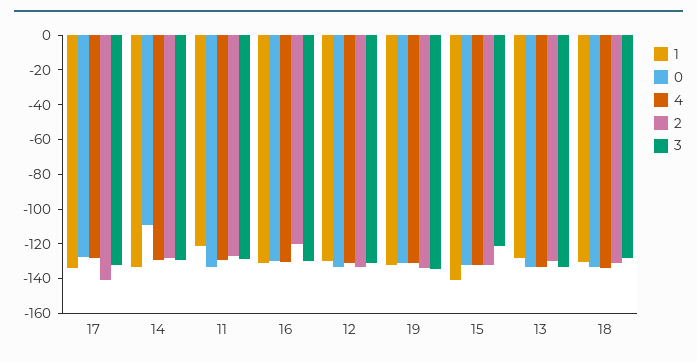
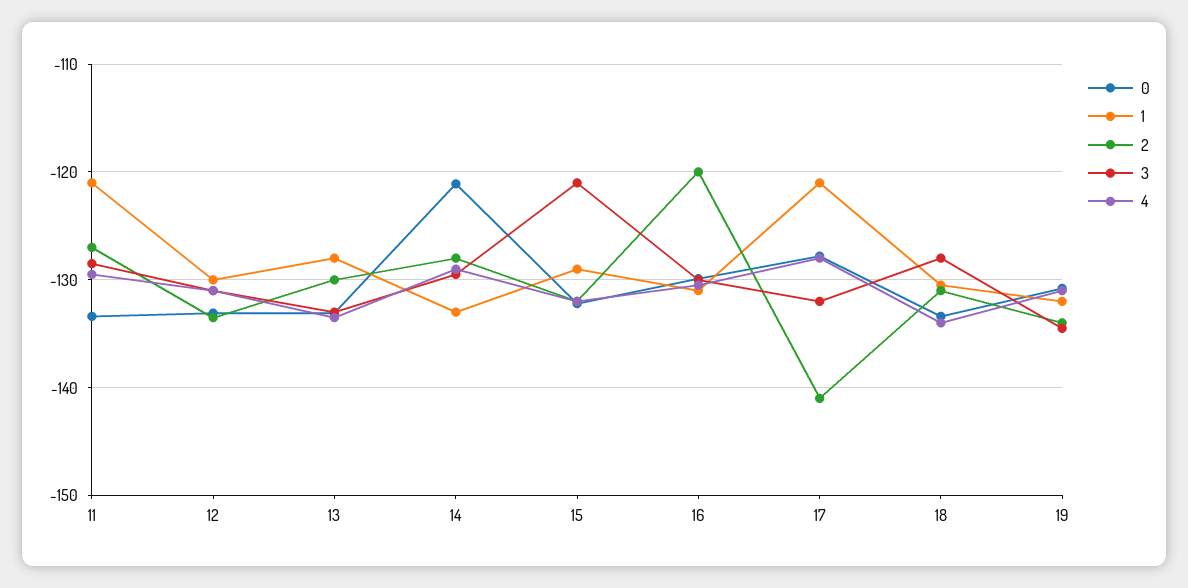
1, 17: -135 -> -121
0, 14: -110 -> -121
1, 15: -140 -> -129

